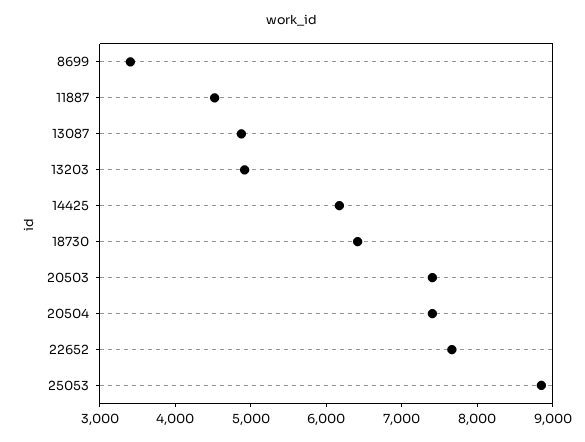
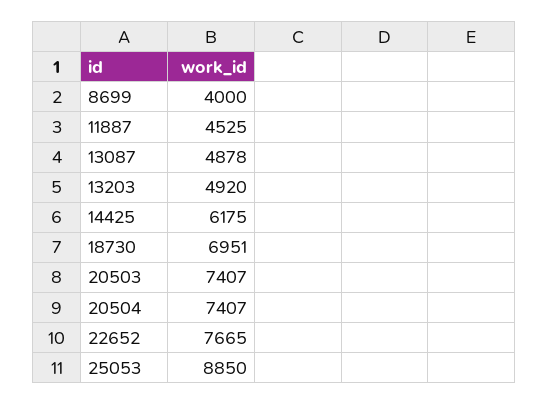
8699: 3400 -> 4000
18730: 6400 -> 6951

